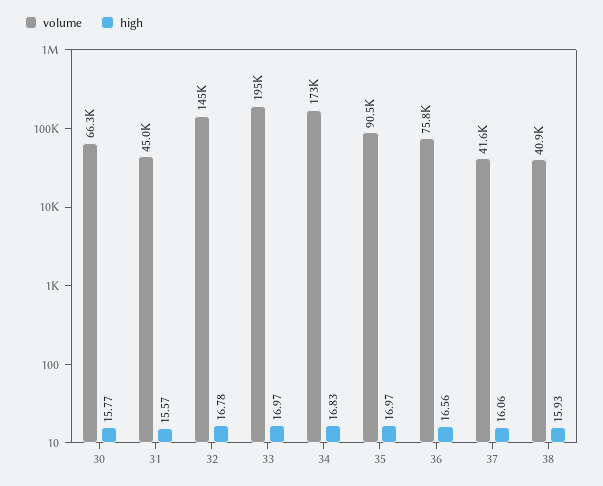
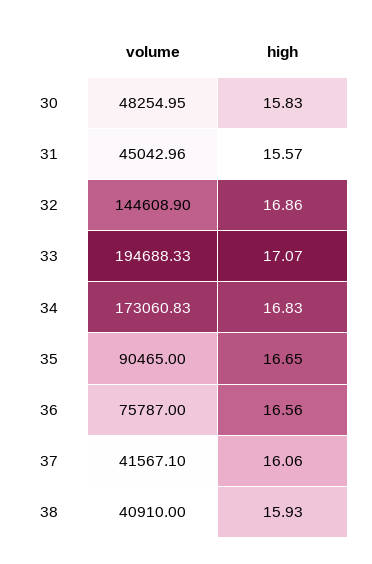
volume, 30: 66300 -> 48254.95
high, 30: 15.77 -> 15.83
high, 32: 16.78 -> 16.86
high, 33: 16.97 -> 17.07
high, 35: 16.97 -> 16.65

